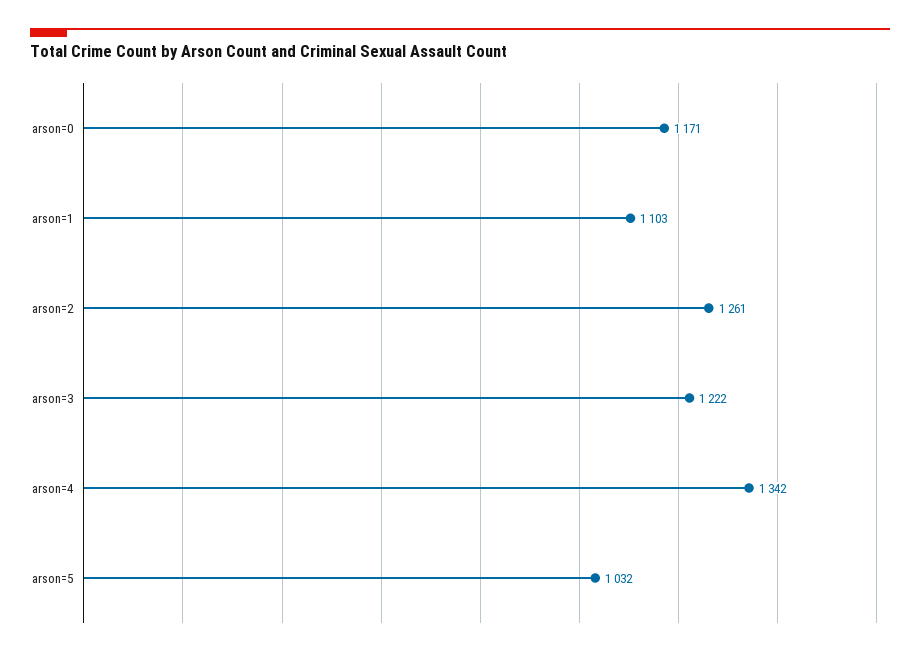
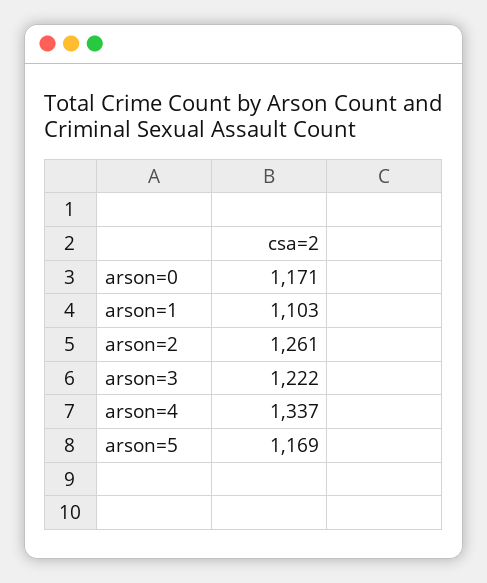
arson=4: 1342 -> 1337
arson=5: 1032 -> 1169

